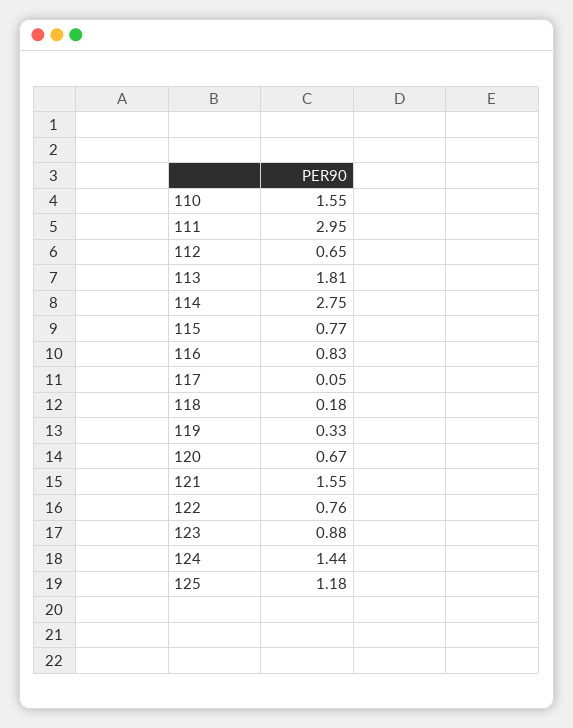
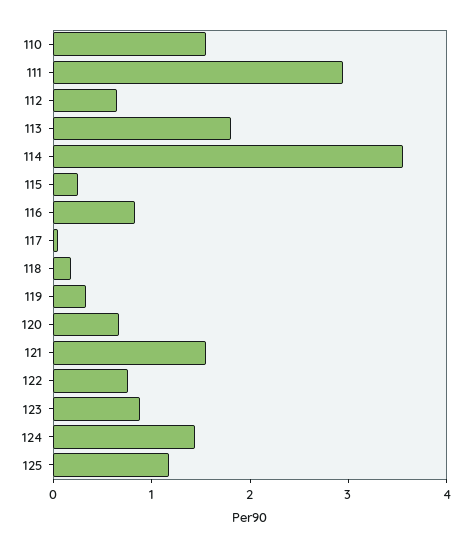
114: 2.75 -> 3.6
115: 0.77 -> 0.2

